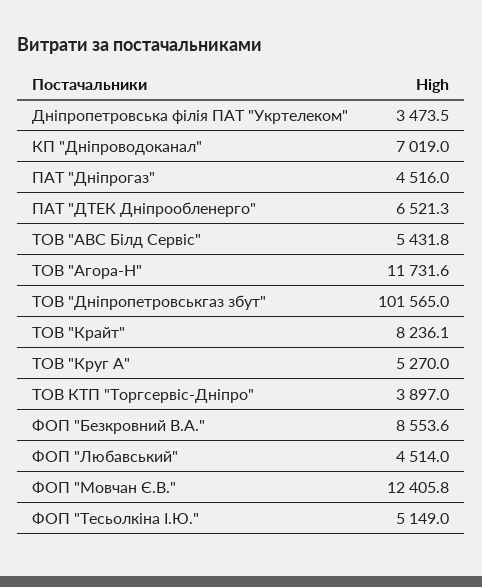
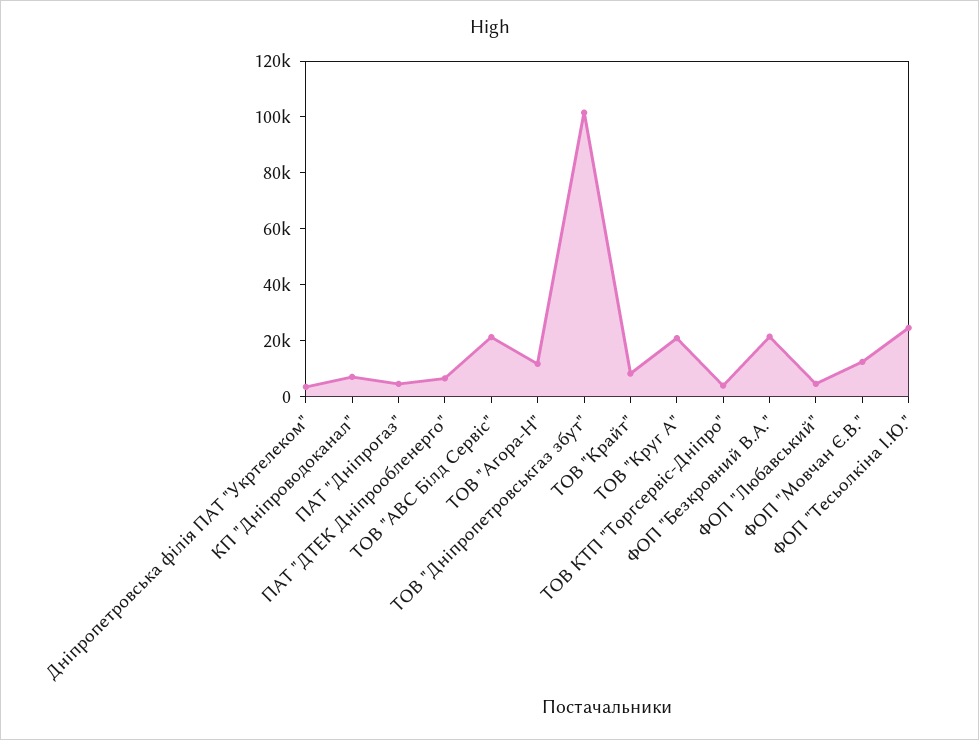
ТОВ "АВС Білд Сервіс": 5431.8 -> 20000
ТОВ "Круг А": 5270 -> 20000
ФОП "Безкровний В.А.": 8553.6 -> 20000
ФОП "Тесьолкіна І.Ю.": 5149 -> 25000

